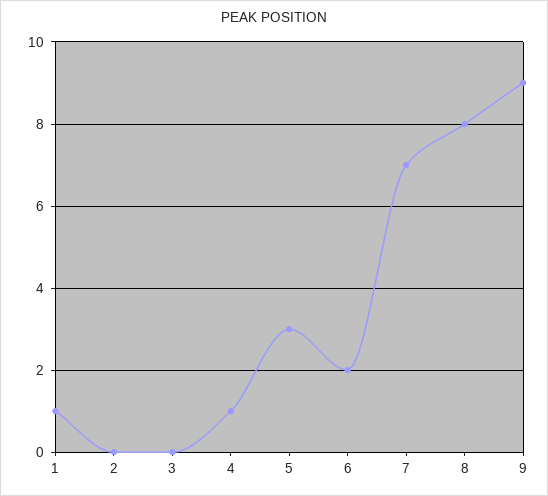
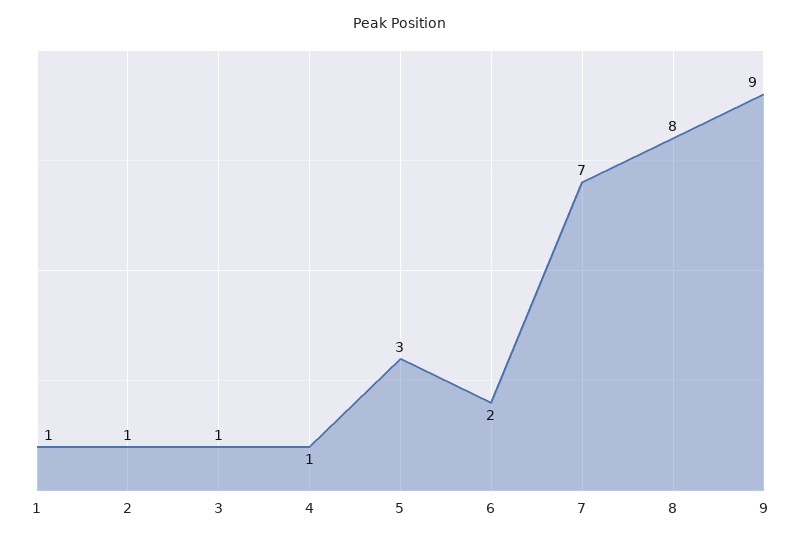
2: 0 -> 1
3: 0 -> 1

